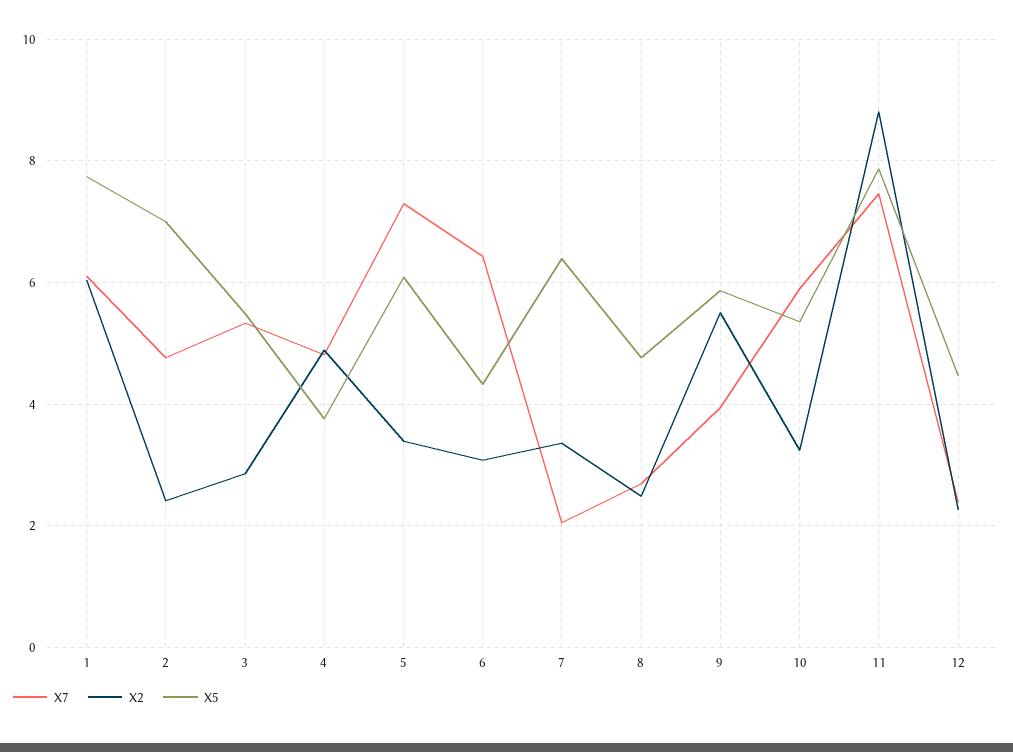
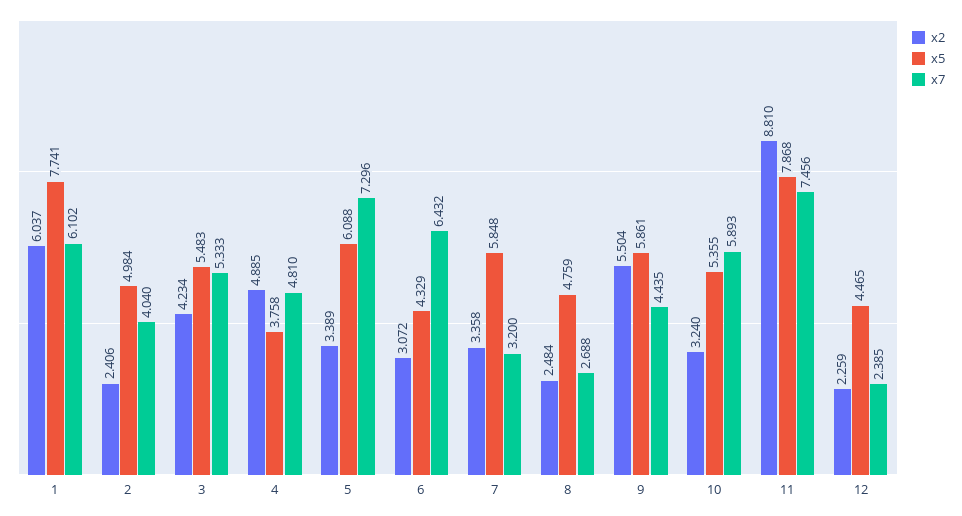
X7, 2: 4.8 -> 4.04
X5, 2: 7 -> 4.984
X2, 3: 2.8 -> 4.234
X7, 7: 2 -> 3.2
X5, 7: 6.4 -> 5.848
X7, 9: 4 -> 4.435

